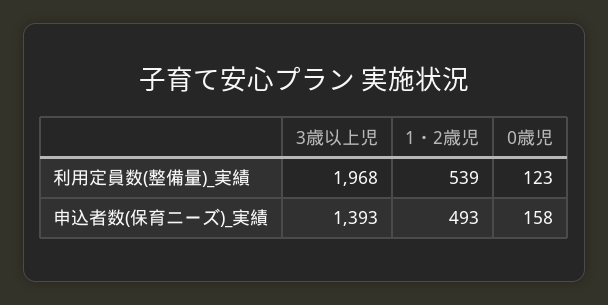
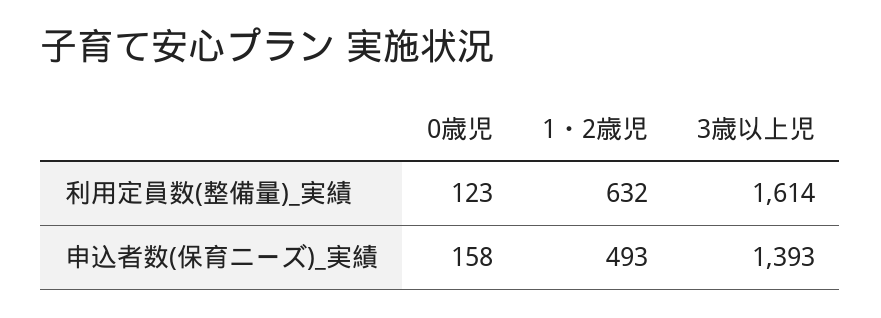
3歳以上児, 利用定員数(整備量)_実績: 1968 -> 1614
1・2歳児, 利用定員数(整備量)_実績: 539 -> 632

